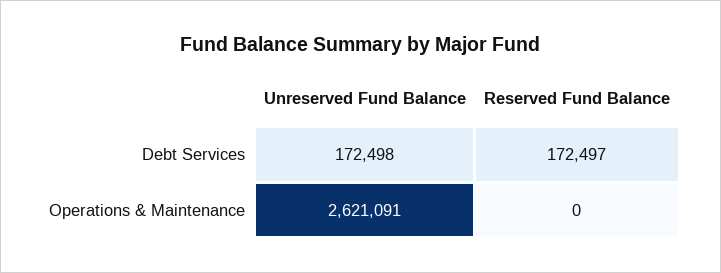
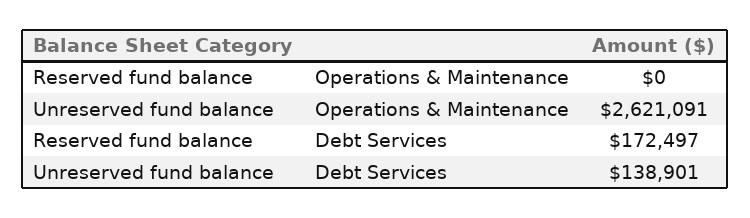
Unreserved Fund Balance, Debt Services: 172498 -> 138901

